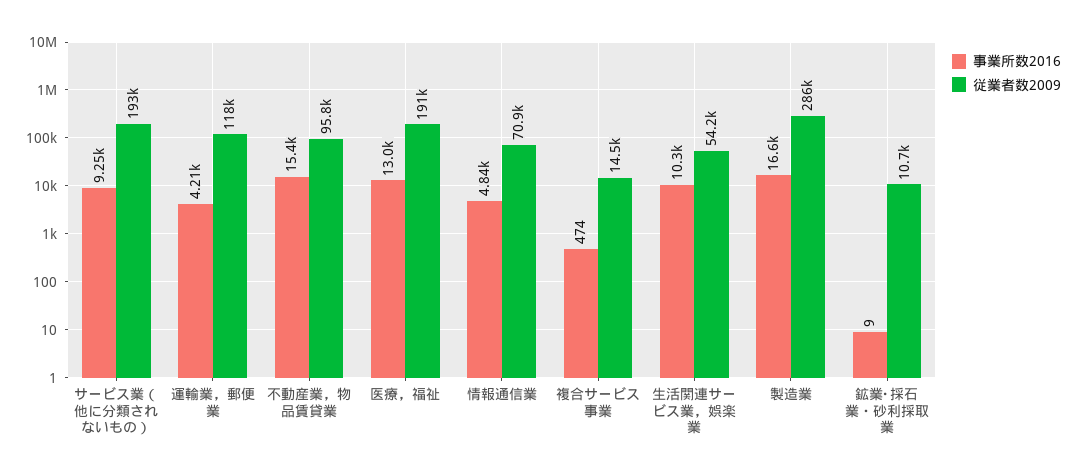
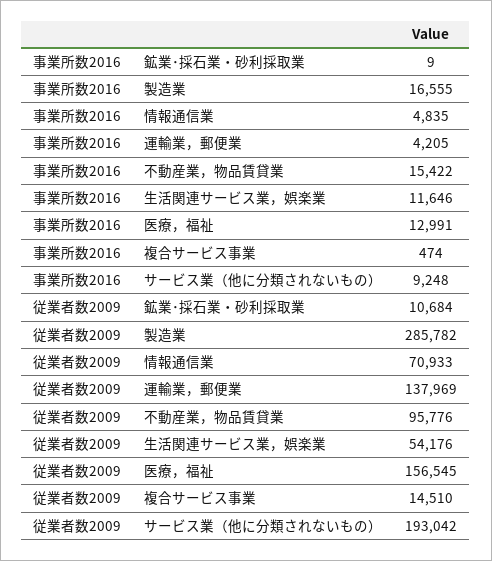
従業者数2009, 運輸業，郵便業: 118000 -> 137969
従業者数2009, 医療，福祉: 191000 -> 156545
事業所数2016, 生活関連サービス業，娯楽業: 10300 -> 11646

